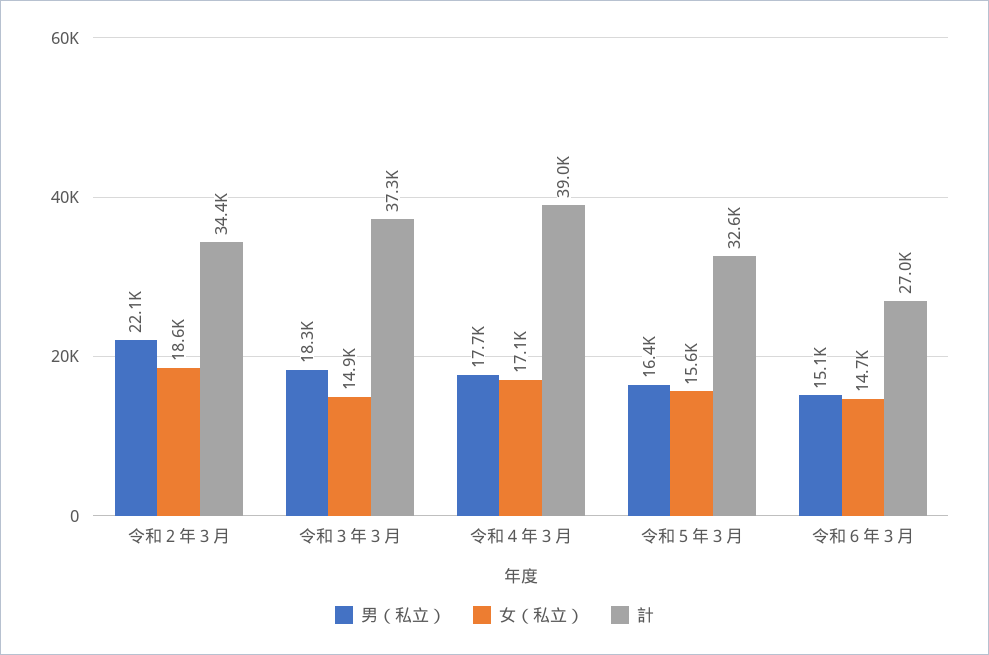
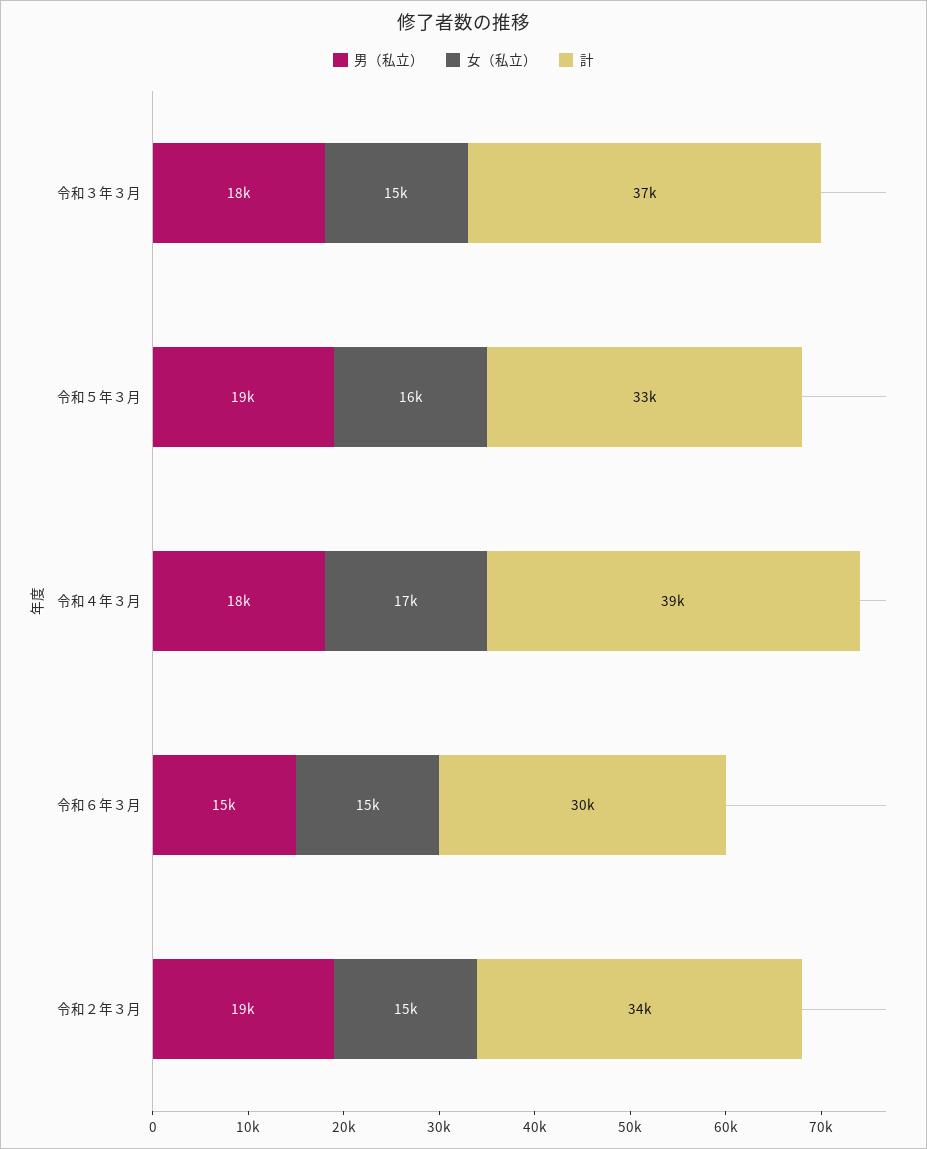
男（私立）, 令和２年３月: 22100 -> 19000
女（私立）, 令和２年３月: 18600 -> 15000
男（私立）, 令和５年３月: 16400 -> 19000
計, 令和６年３月: 27000 -> 30000

